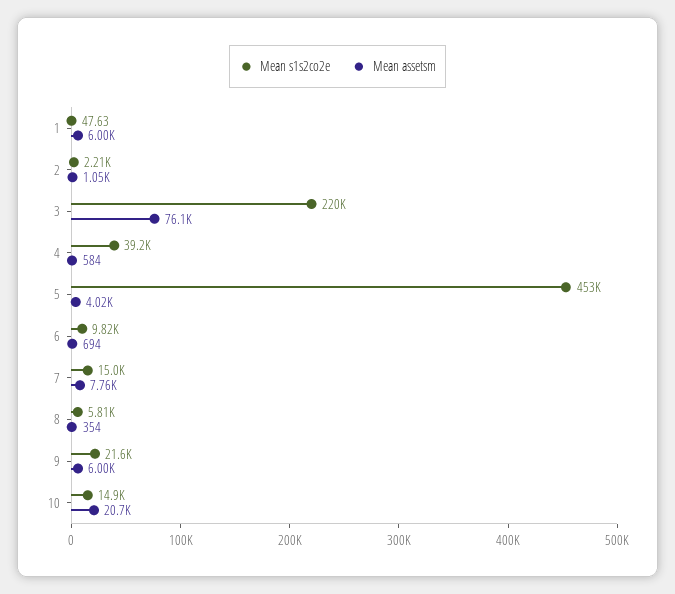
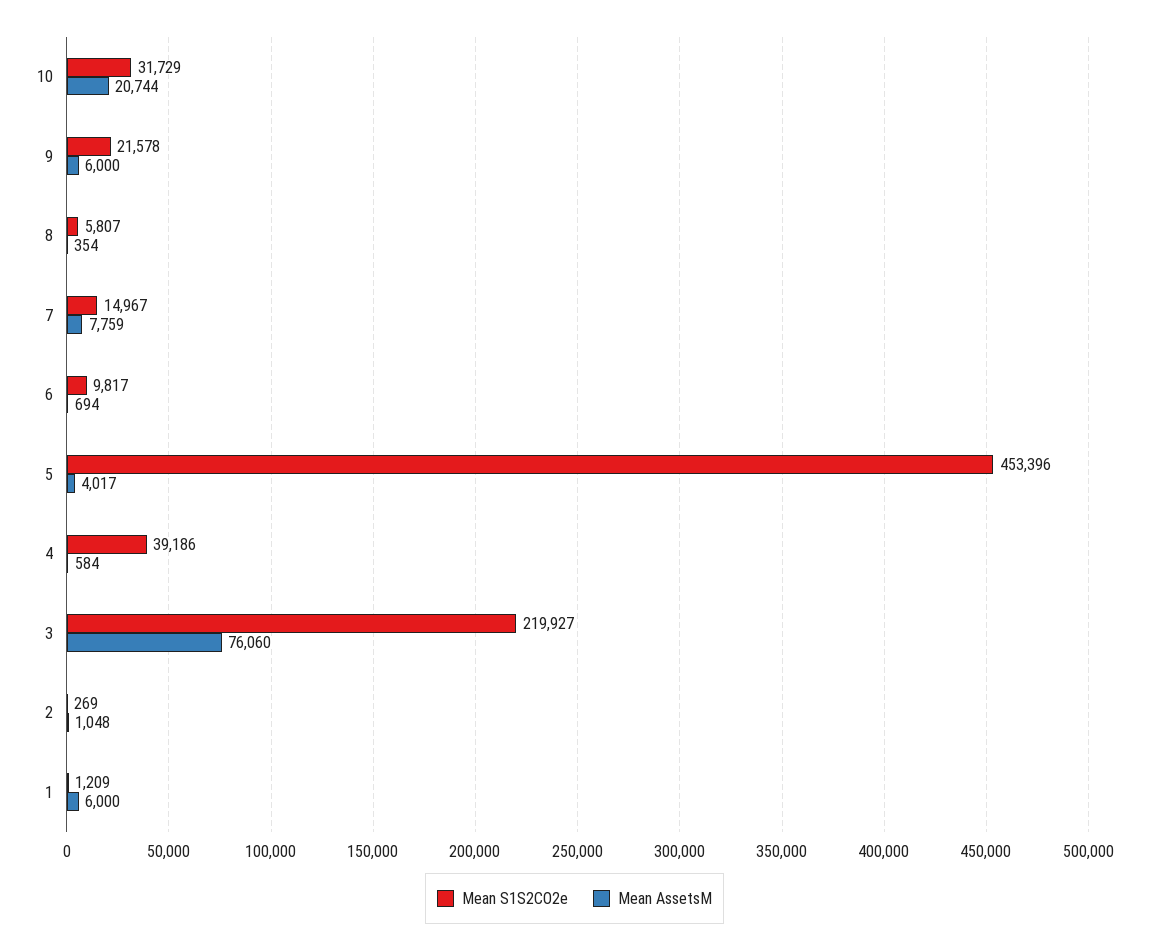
Mean s1s2co2e, 1: 47.63 -> 1209
Mean s1s2co2e, 2: 2210 -> 269
Mean s1s2co2e, 10: 14900 -> 31729

